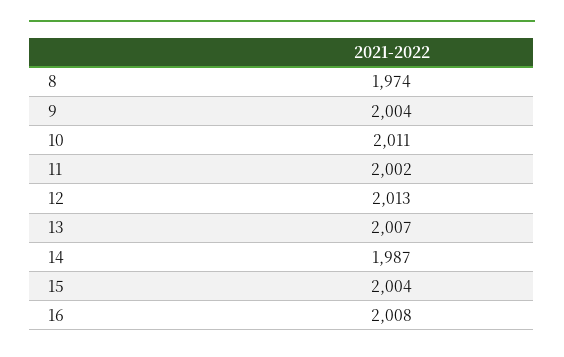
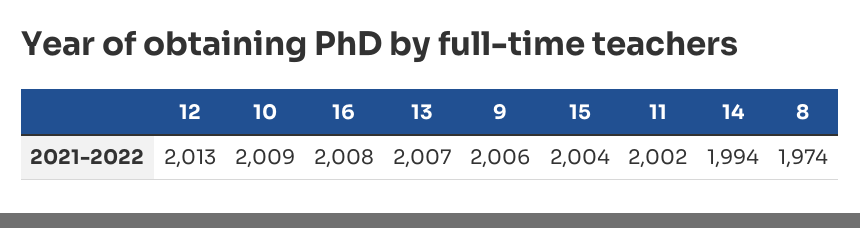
9: 2004 -> 2006
10: 2011 -> 2009
14: 1987 -> 1994

